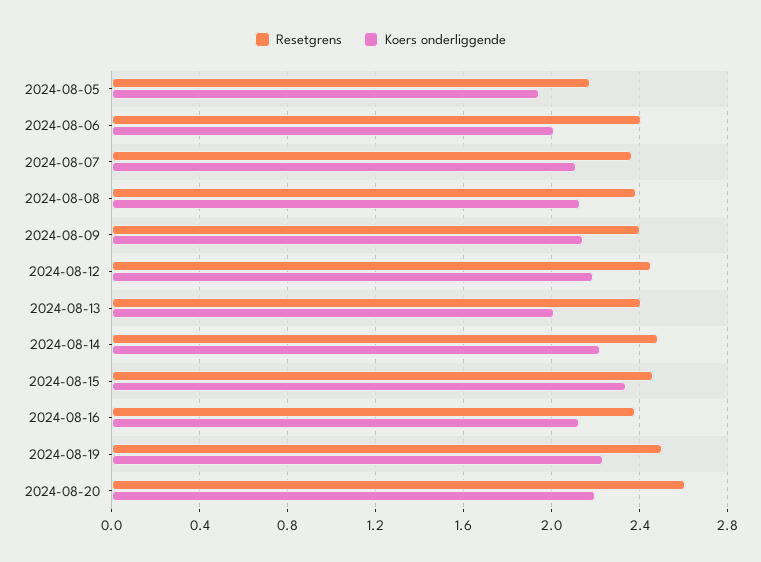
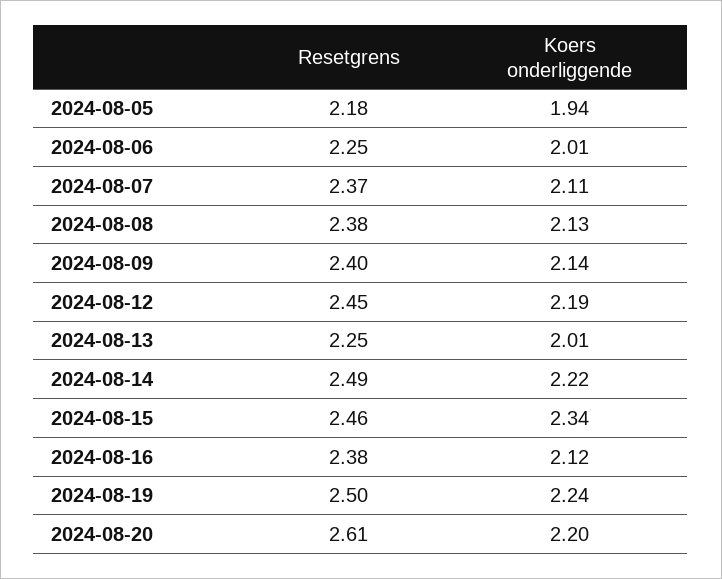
Resetgrens, 2024-08-06: 2.4 -> 2.25
Resetgrens, 2024-08-13: 2.4 -> 2.25

